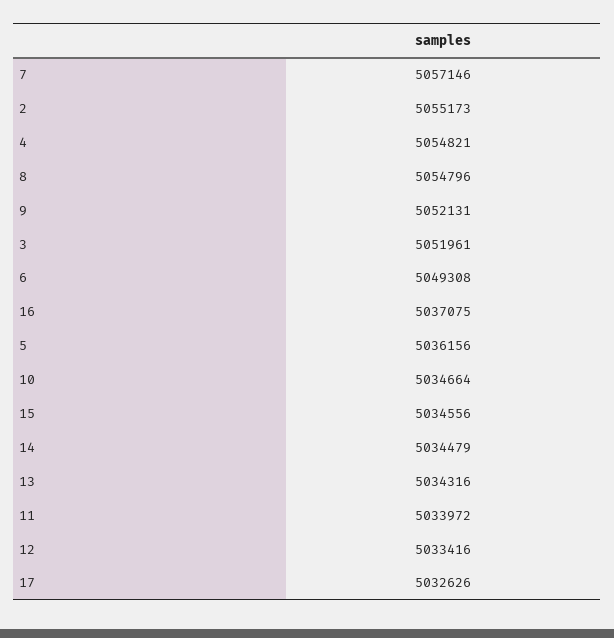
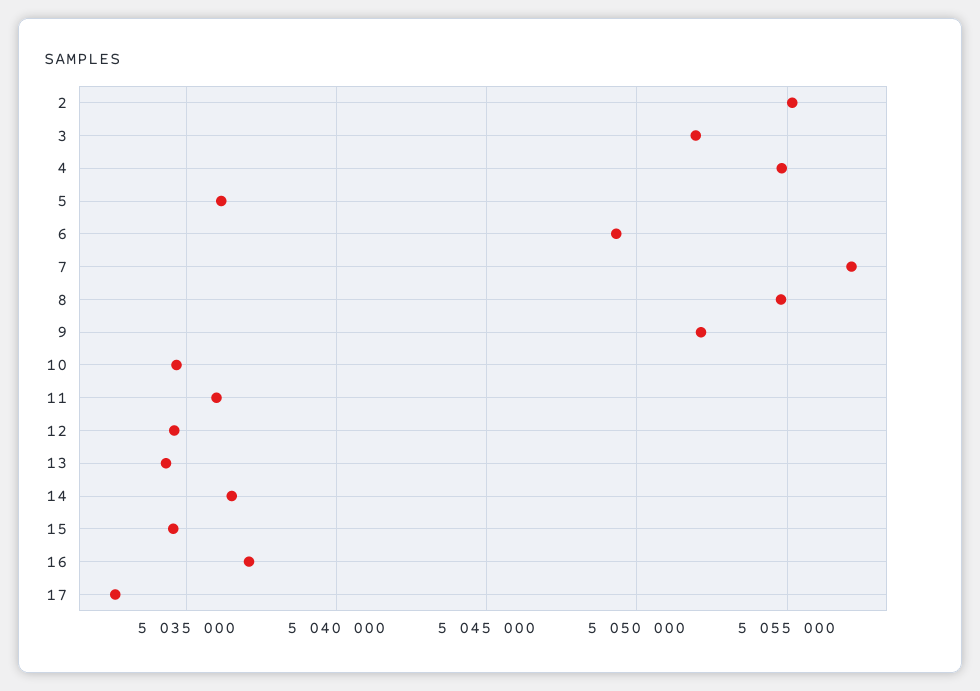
14: 5034479 -> 5036500
11: 5033972 -> 5036000
12: 5033416 -> 5034500

